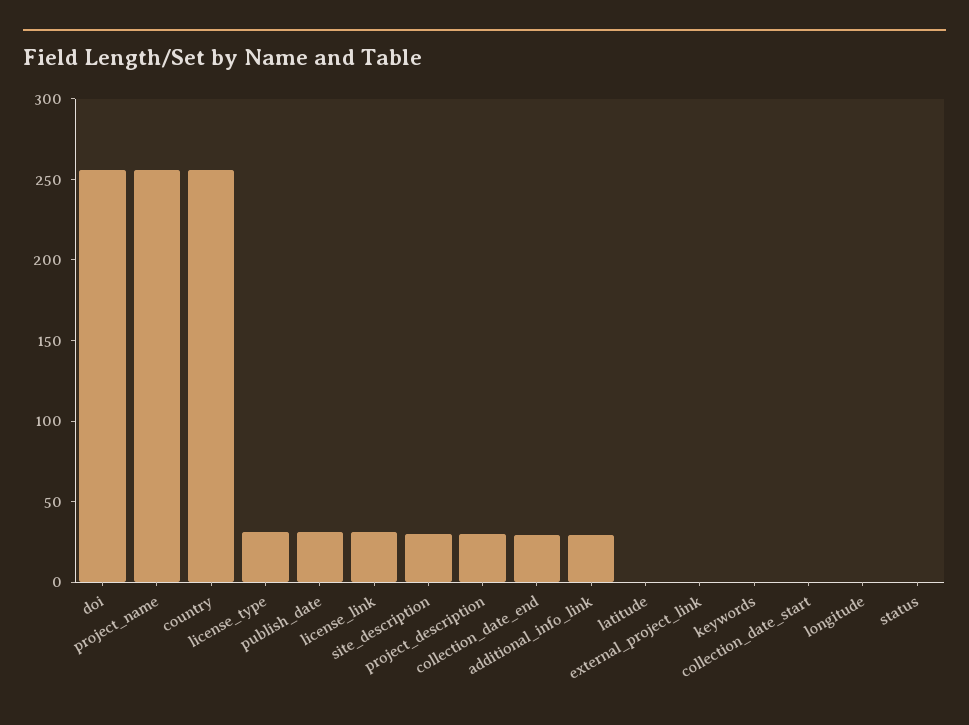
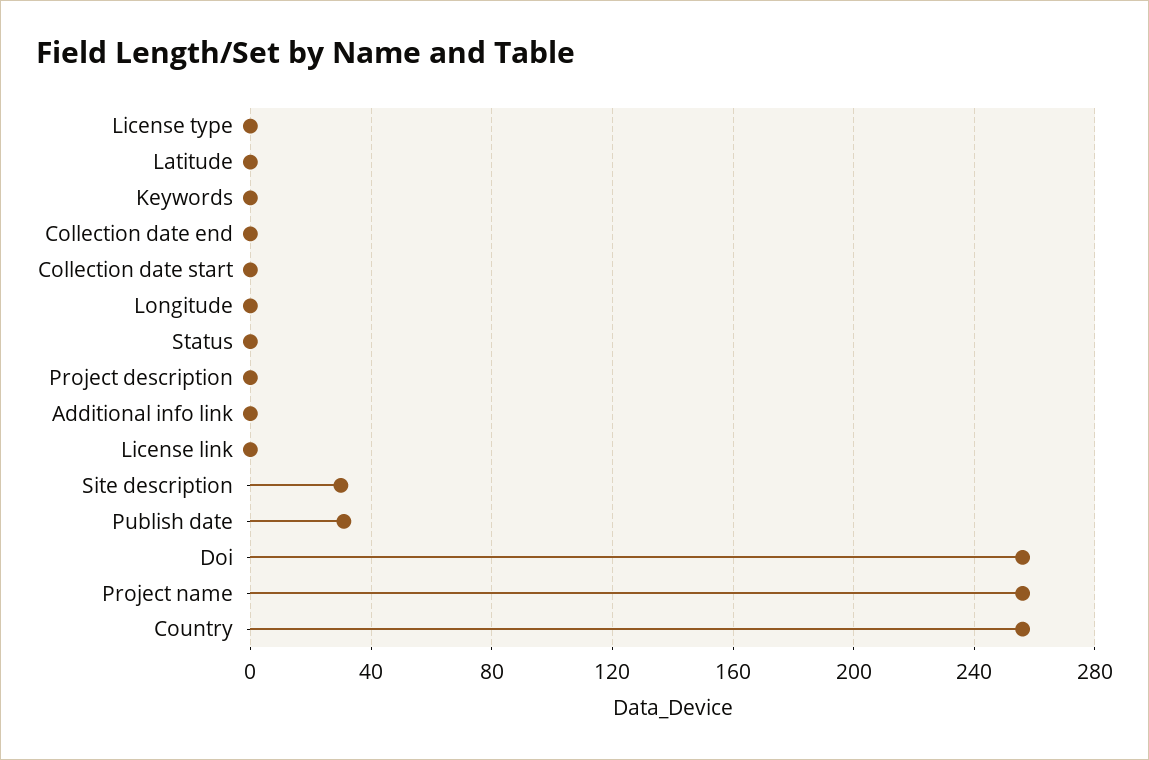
license_type: 30 -> 0
license_link: 30 -> 0
project_description: 30 -> 0
collection_date_end: 30 -> 0
additional_info_link: 30 -> 0
external_project_link: 0 -> none

